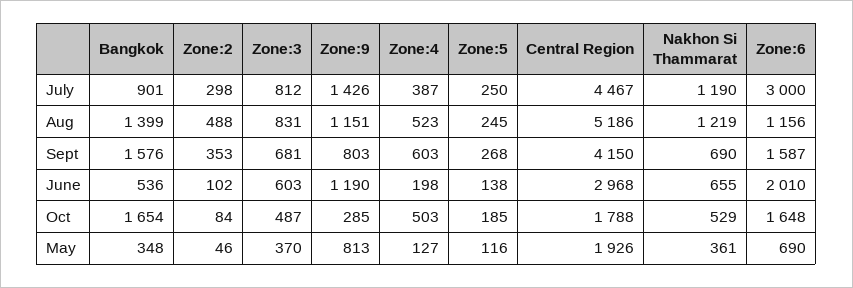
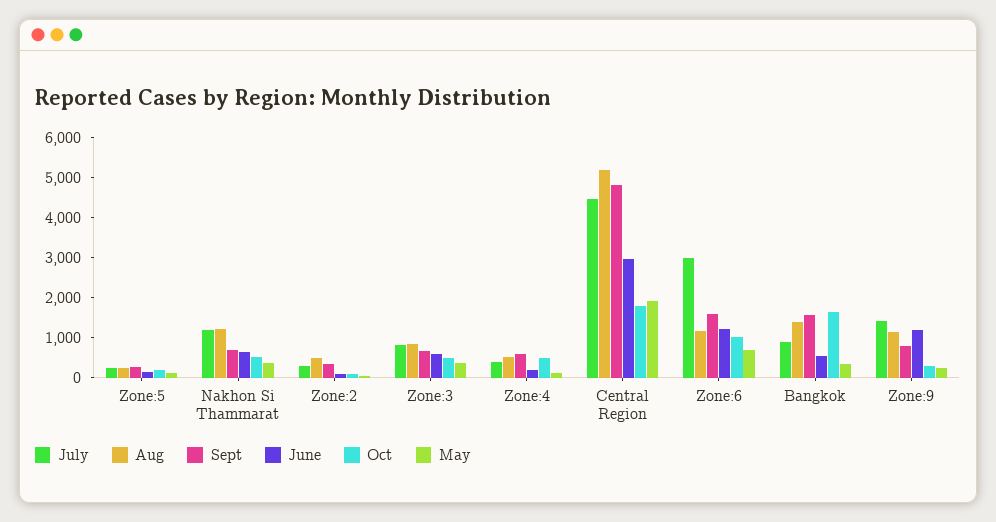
Sept, Central Region: 4150 -> 4800
June, Zone:6: 2010 -> 1200
Oct, Zone:6: 1648 -> 1000
May, Zone:9: 813 -> 200

